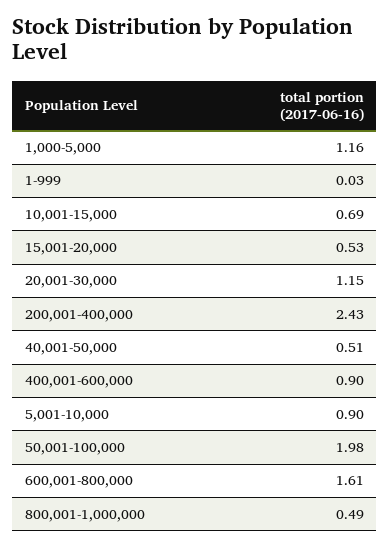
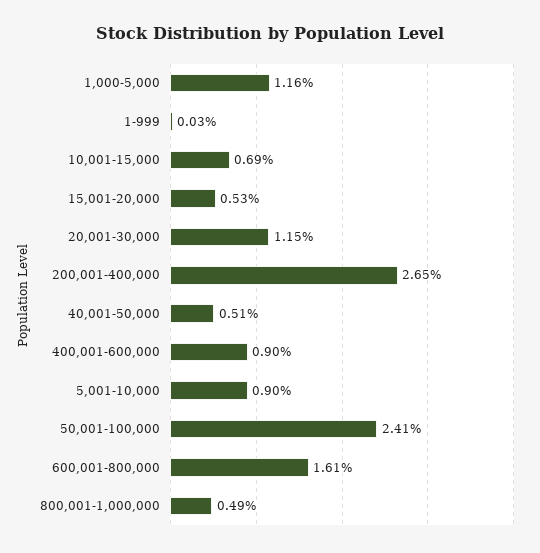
200,001-400,000: 2.43 -> 2.65
50,001-100,000: 1.98 -> 2.41

